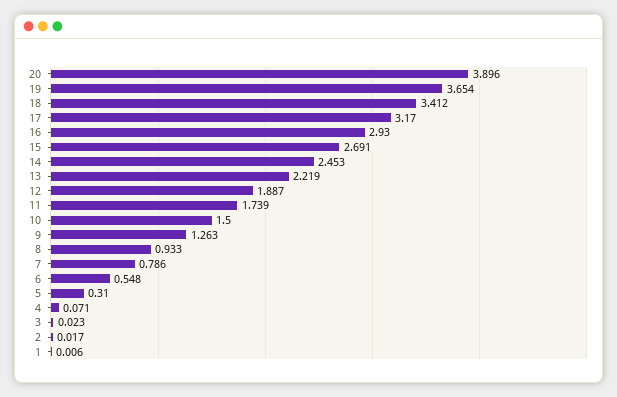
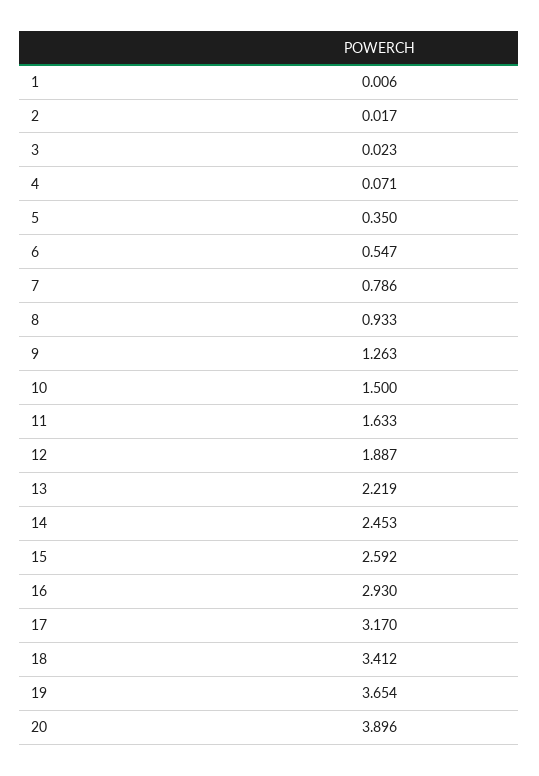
15: 2.691 -> 2.592
11: 1.739 -> 1.633
6: 0.548 -> 0.547
5: 0.31 -> 0.35

